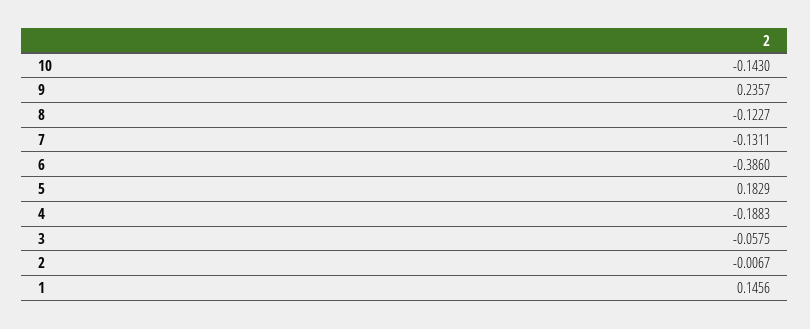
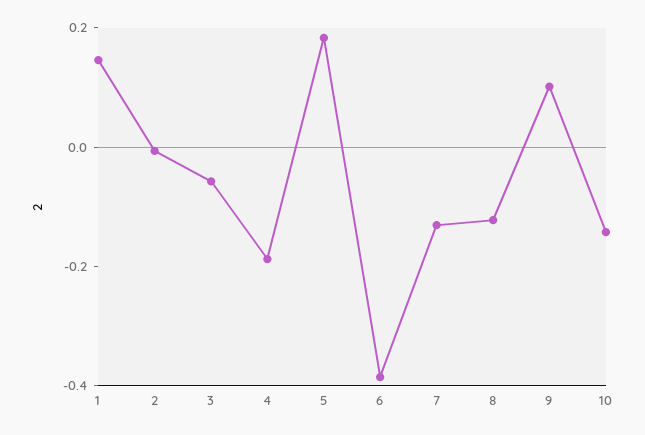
9: 0.2357 -> 0.1

